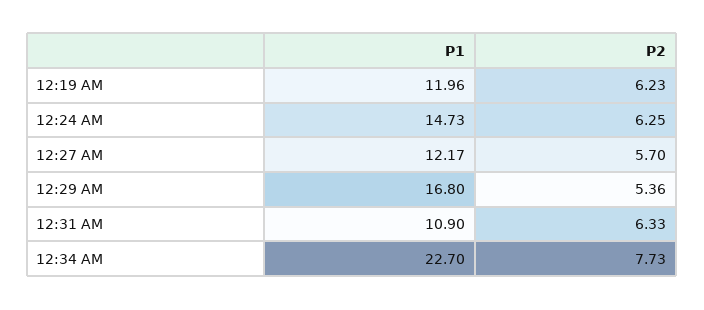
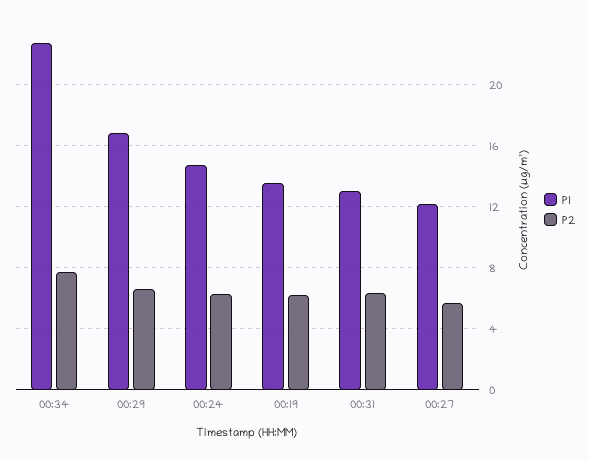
P1, 12:19 AM: 11.96 -> 13.5
P2, 12:29 AM: 5.36 -> 6.5
P1, 12:31 AM: 10.9 -> 13

